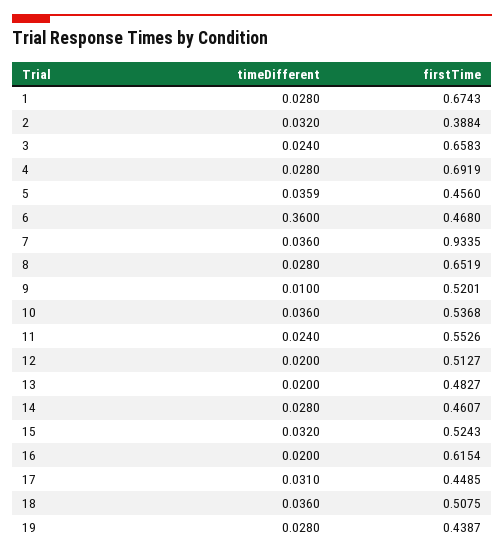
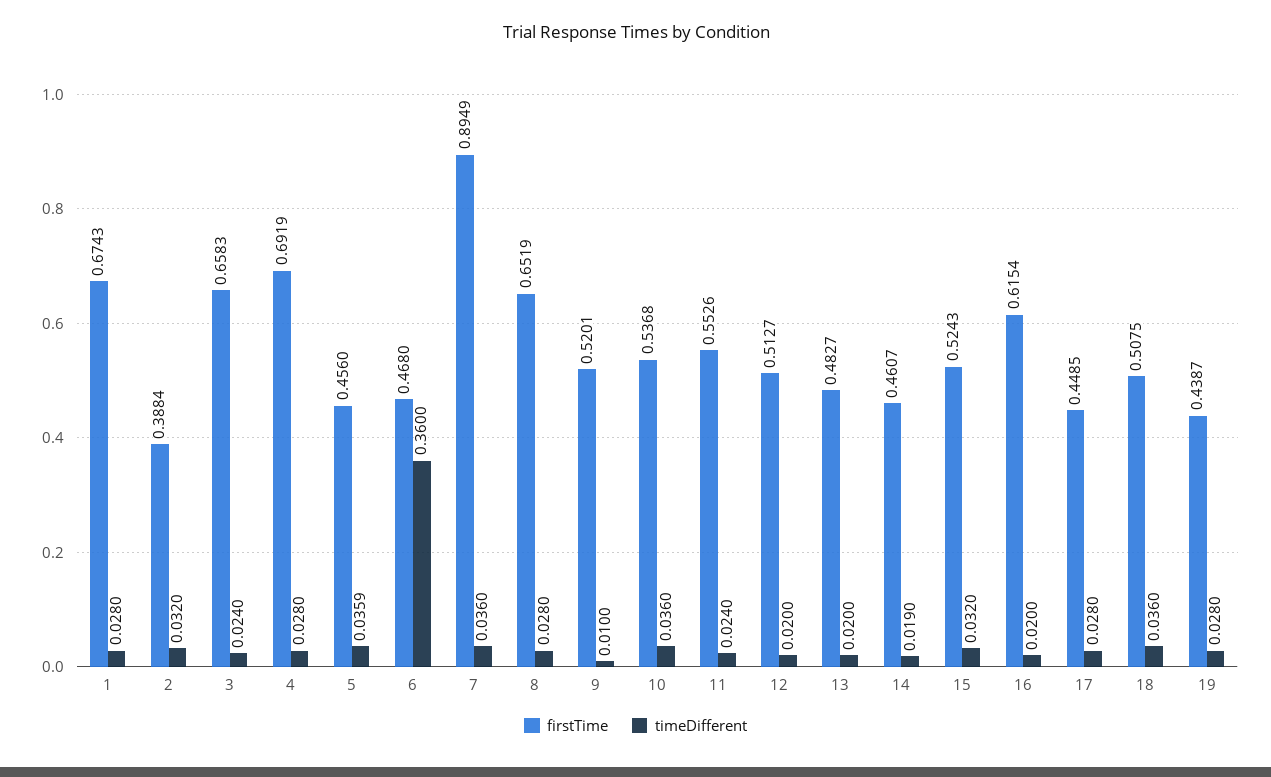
firstTime, 7: 0.9335 -> 0.8949
timeDifferent, 14: 0.028 -> 0.019
timeDifferent, 17: 0.031 -> 0.028

